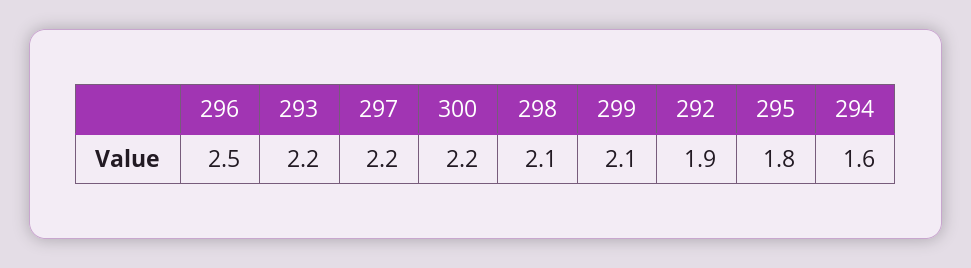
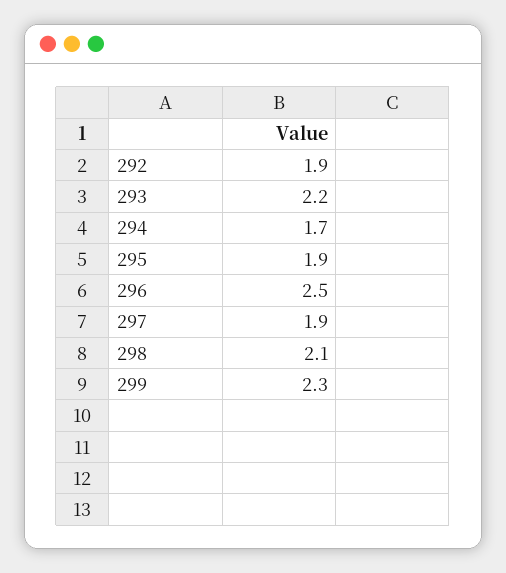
297: 2.2 -> 1.9
300: 2.2 -> none
299: 2.1 -> 2.3
295: 1.8 -> 1.9
294: 1.6 -> 1.7

